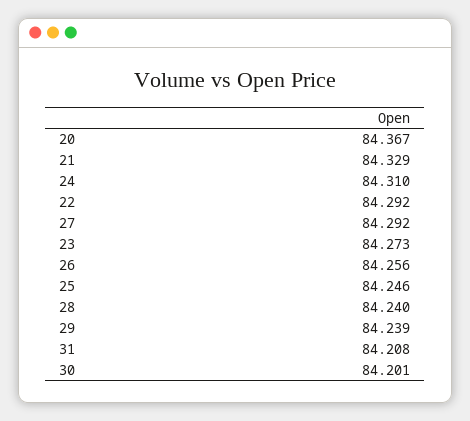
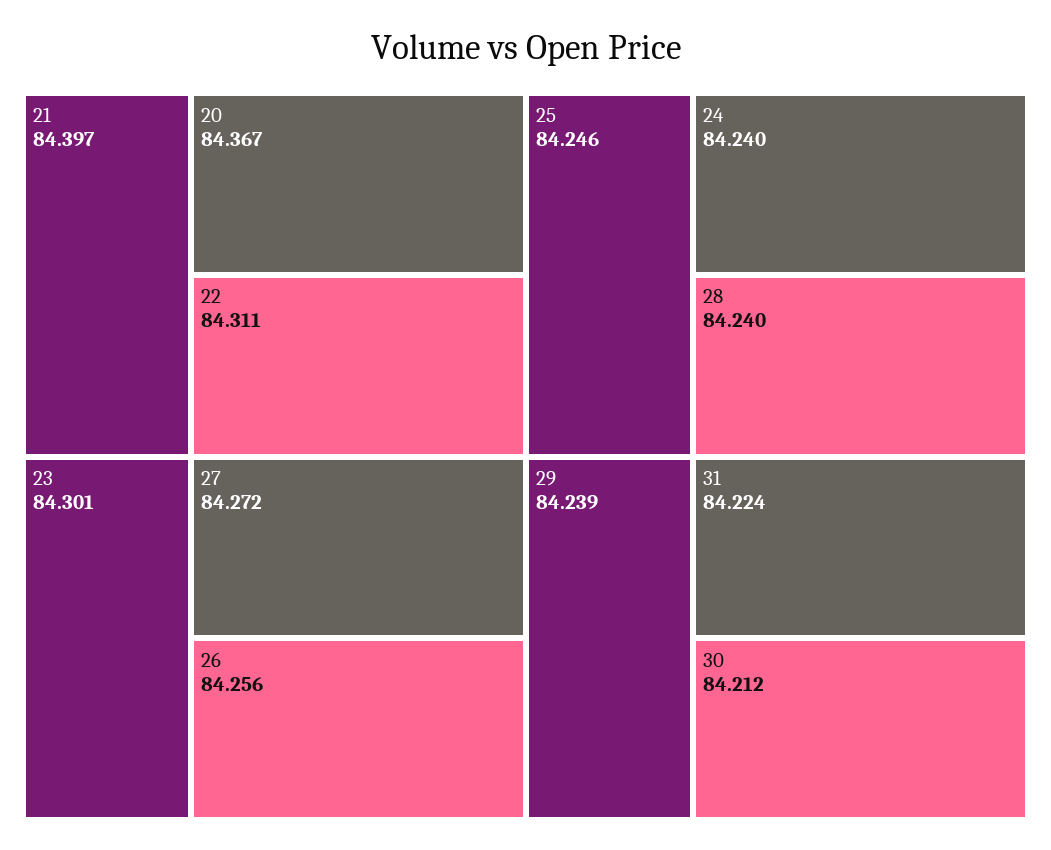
21: 84.329 -> 84.397
24: 84.31 -> 84.24
22: 84.292 -> 84.311
27: 84.292 -> 84.272
23: 84.273 -> 84.301
31: 84.208 -> 84.224
30: 84.201 -> 84.212

